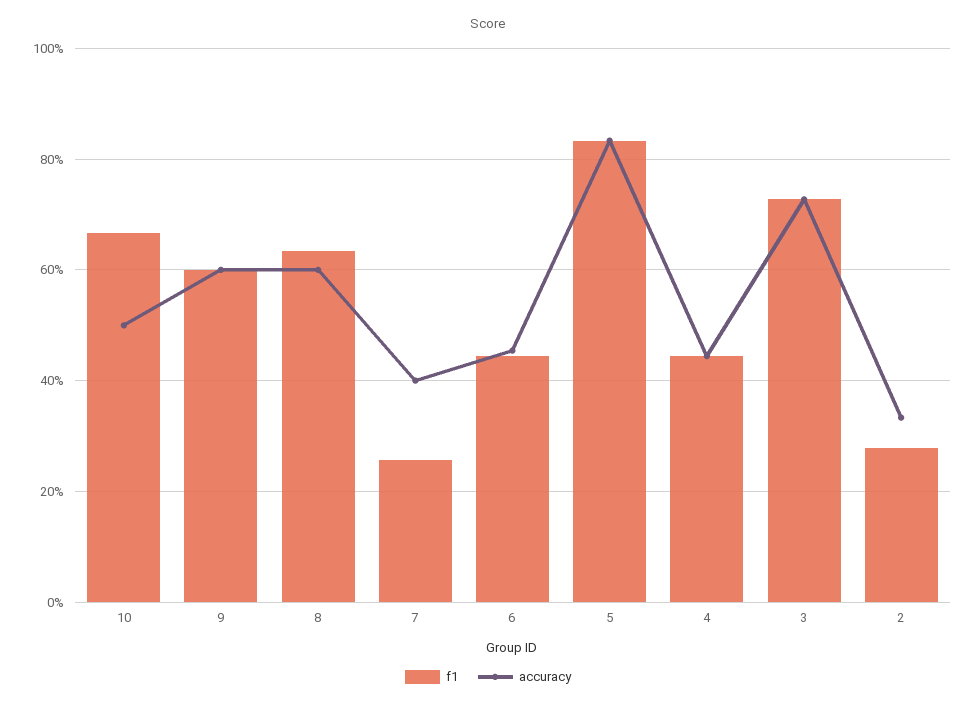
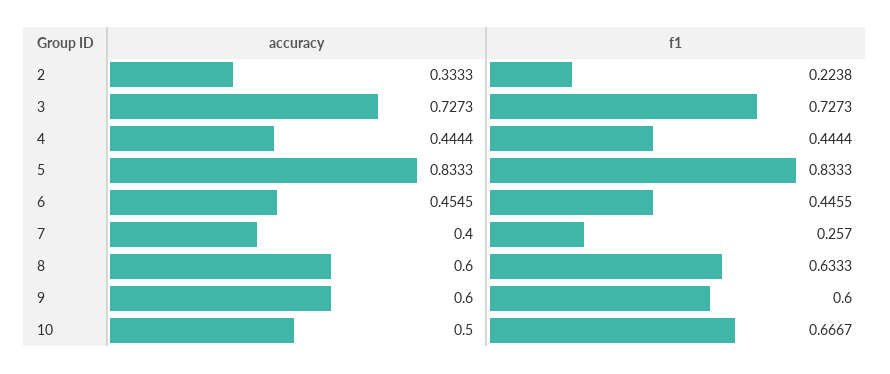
f1, 2: 0.28 -> 0.2238

